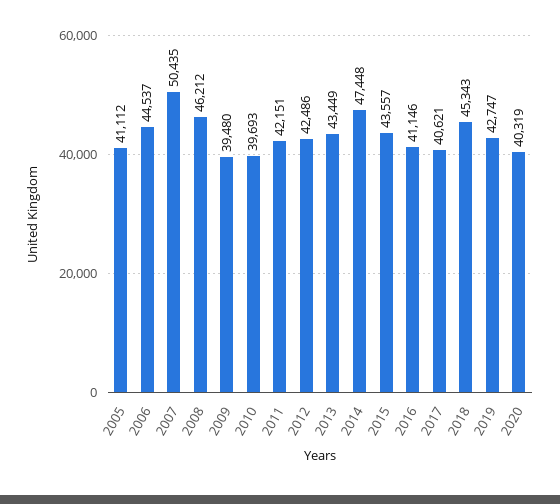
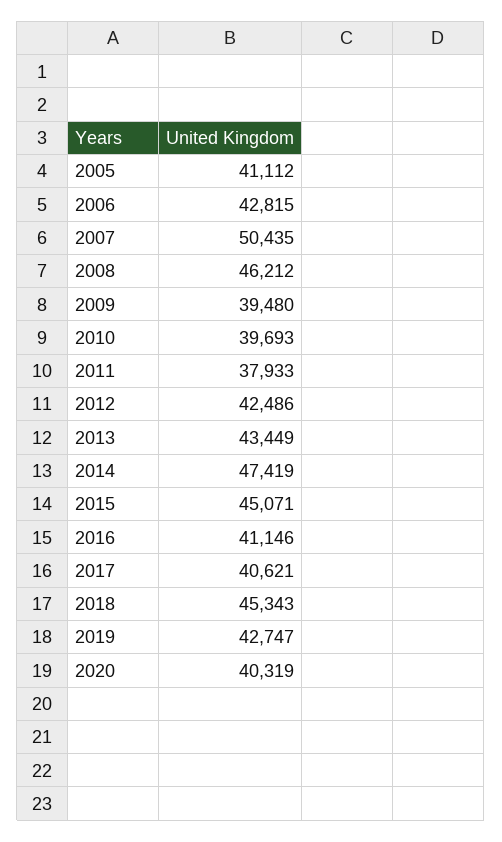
2006: 44537 -> 42815
2011: 42151 -> 37933
2014: 47448 -> 47419
2015: 43557 -> 45071

